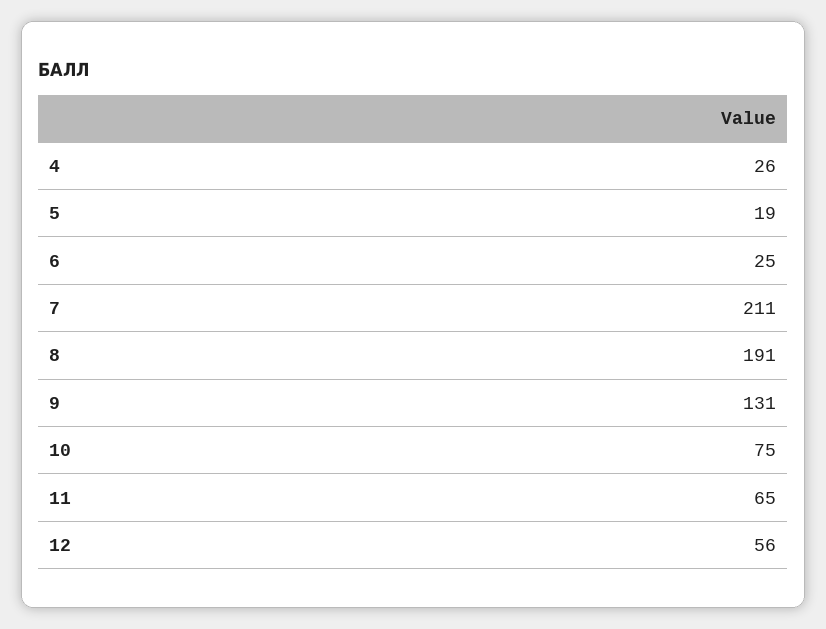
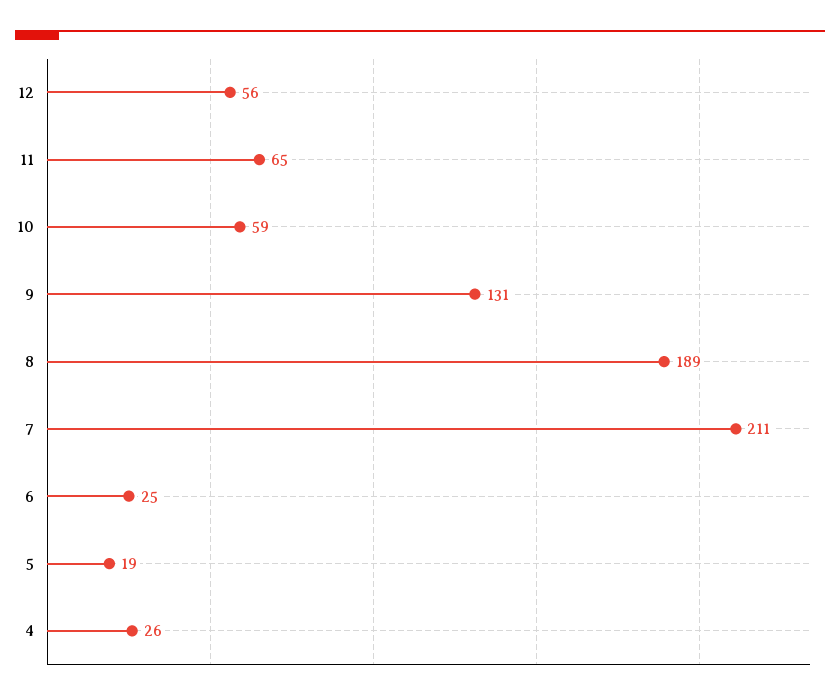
8: 191 -> 189
10: 75 -> 59

